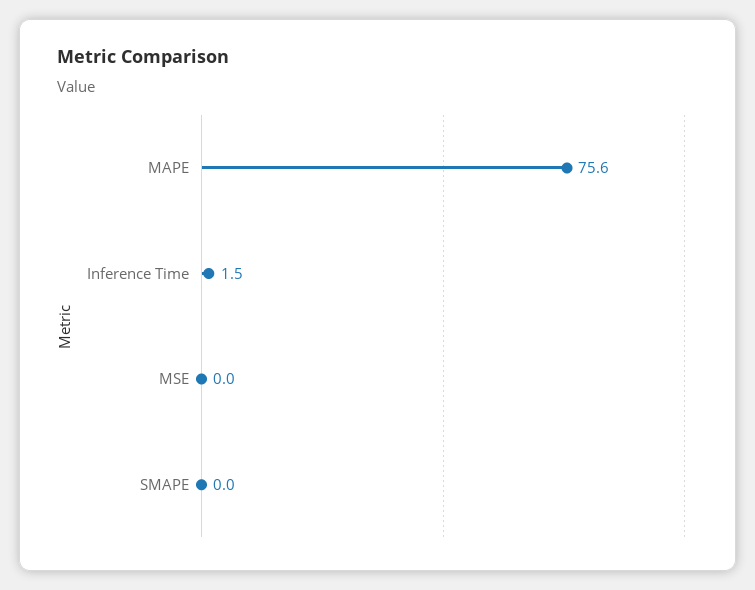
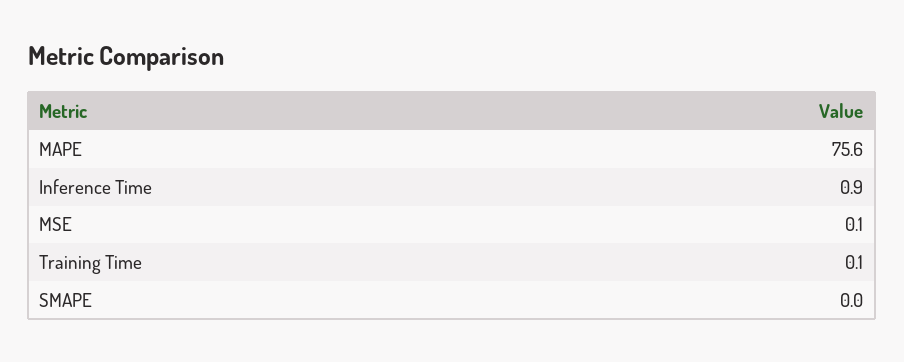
Inference Time: 1.5 -> 0.9
MSE: 0 -> 0.1
Training Time: none -> 0.1

